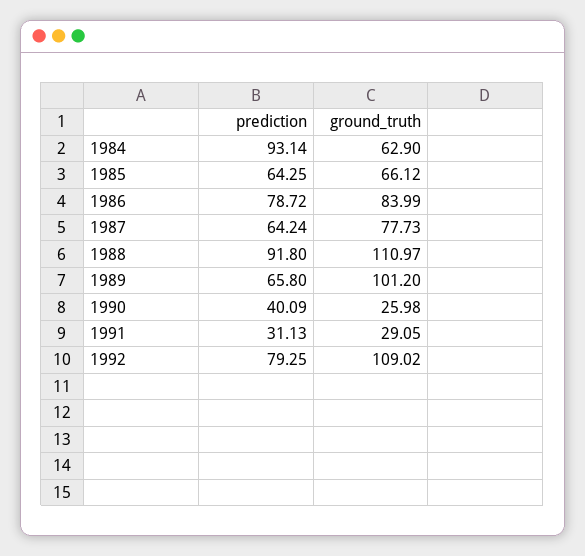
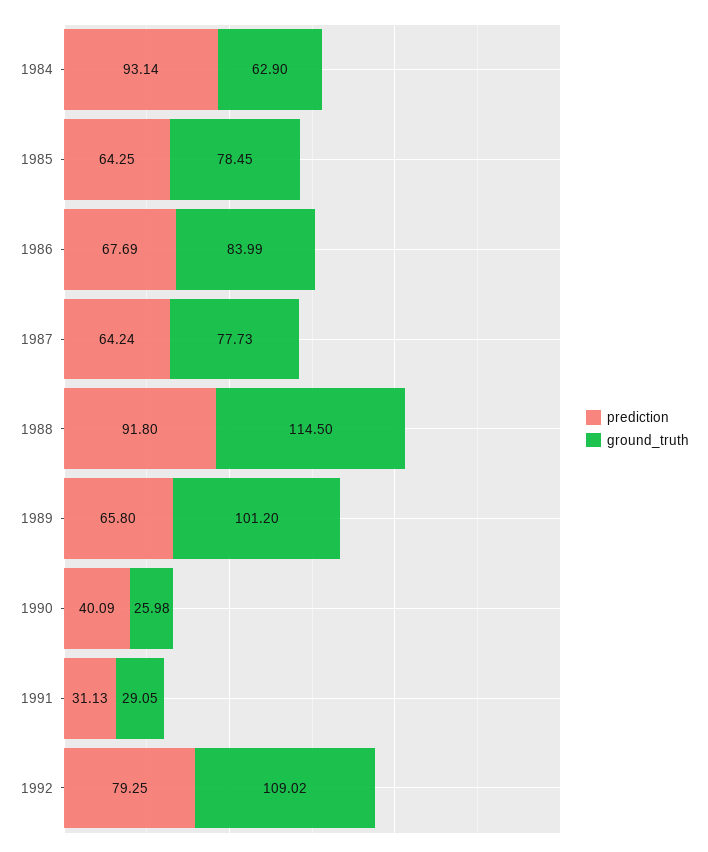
ground_truth, 1985: 66.12 -> 78.45
prediction, 1986: 78.72 -> 67.69
ground_truth, 1988: 110.97 -> 114.5

